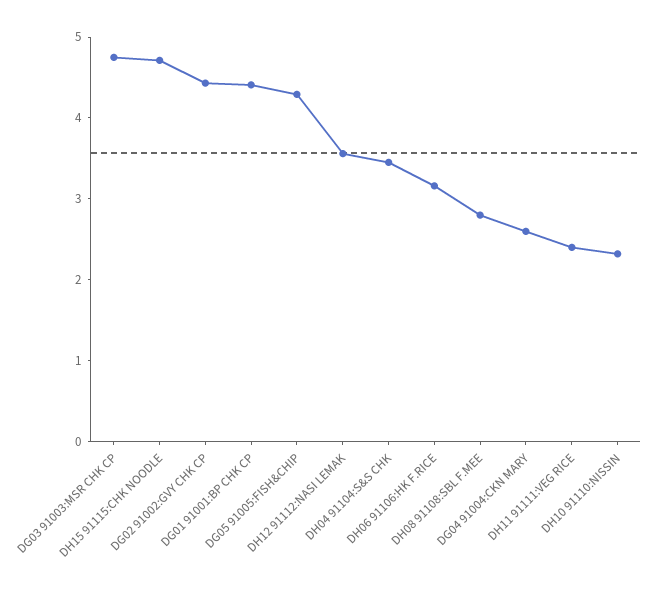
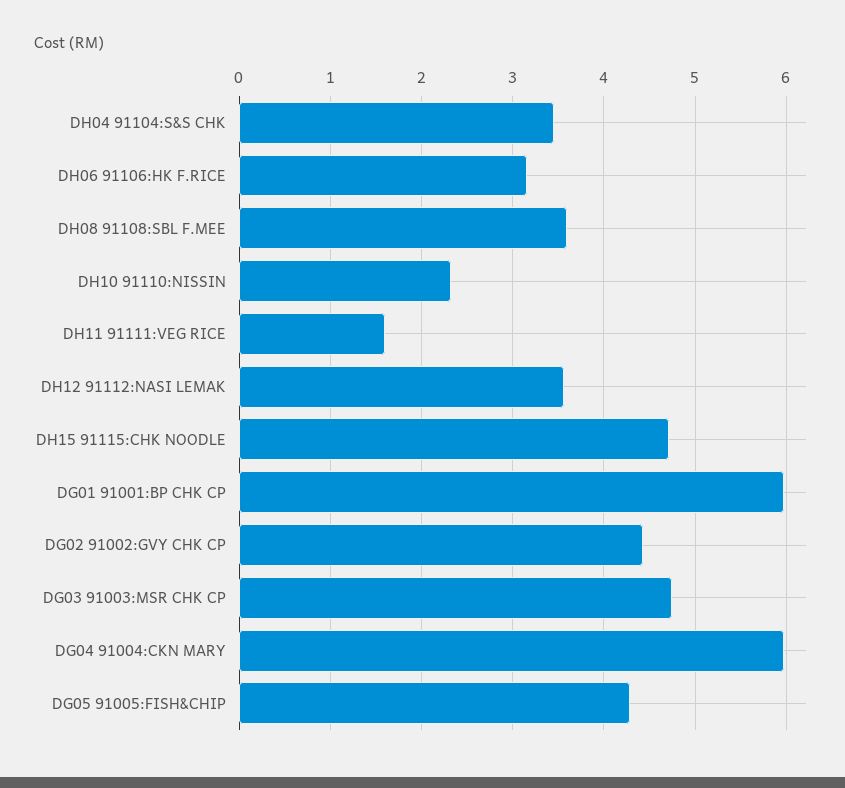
DG01 91001:BP CHK CP: 4.4 -> 6
DH08 91108:SBL F.MEE: 2.8 -> 3.6
DG04 91004:CKN MARY: 2.6 -> 6
DH11 91111:VEG RICE: 2.4 -> 1.6

